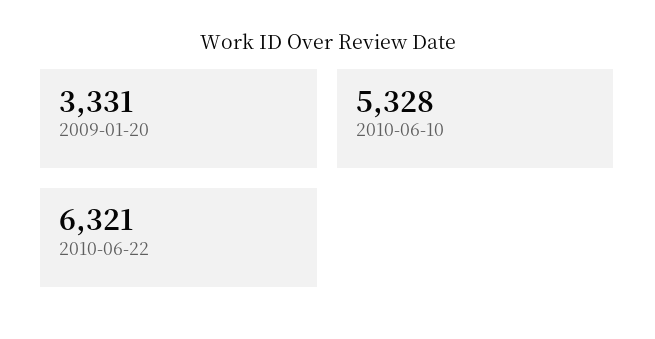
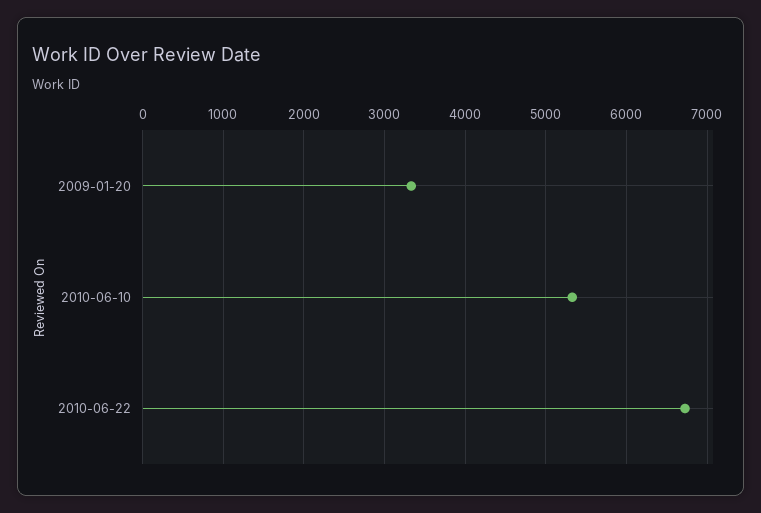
2010-06-22: 6321 -> 6700

